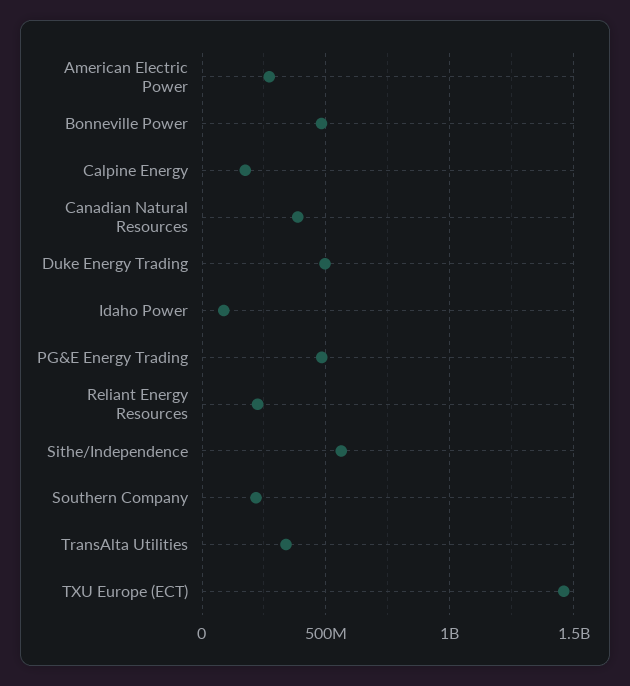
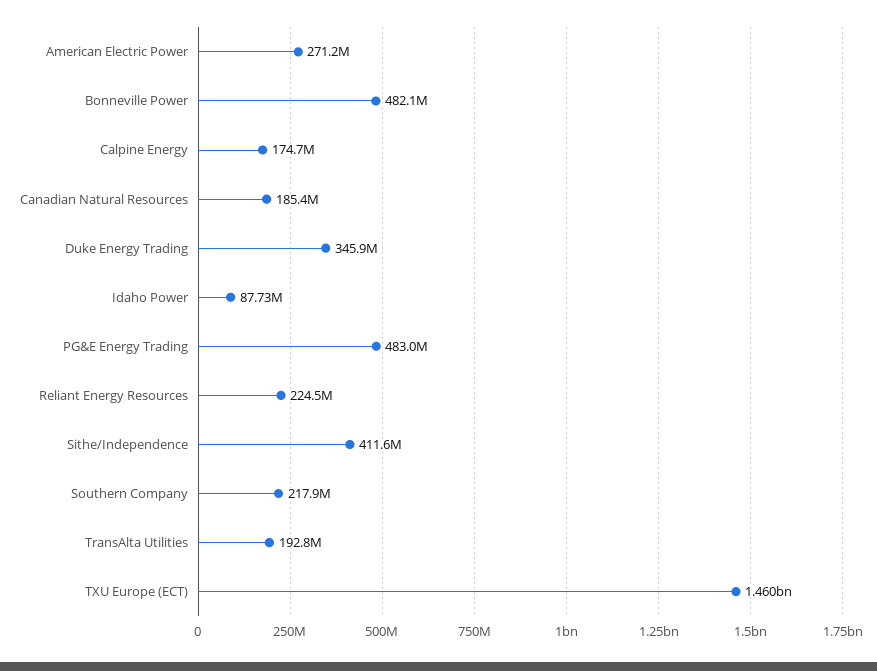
Canadian Natural Resources: 400000000 -> 185400000
Duke Energy Trading: 500000000 -> 345900000
Sithe/Independence: 550000000 -> 411600000
TransAlta Utilities: 350000000 -> 192800000

